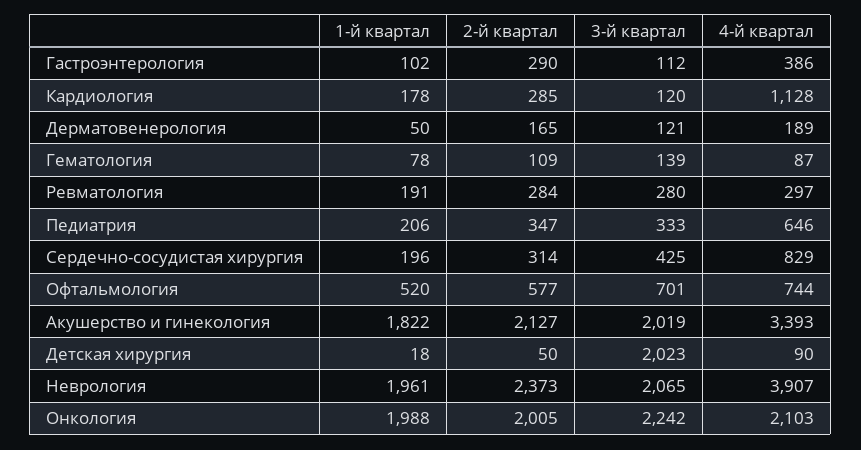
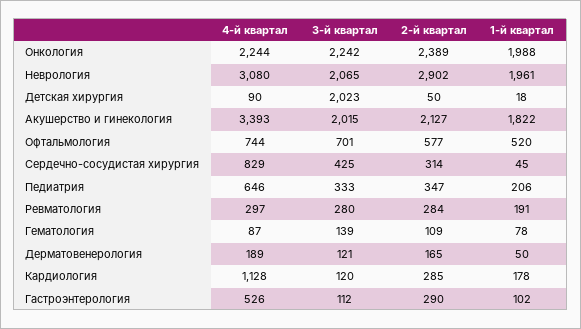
4-й квартал, Гастроэнтерология: 386 -> 526
1-й квартал, Сердечно-сосудистая хирургия: 196 -> 45
3-й квартал, Акушерство и гинекология: 2019 -> 2015
2-й квартал, Неврология: 2373 -> 2902
4-й квартал, Неврология: 3907 -> 3080
2-й квартал, Онкология: 2005 -> 2389
4-й квартал, Онкология: 2103 -> 2244

